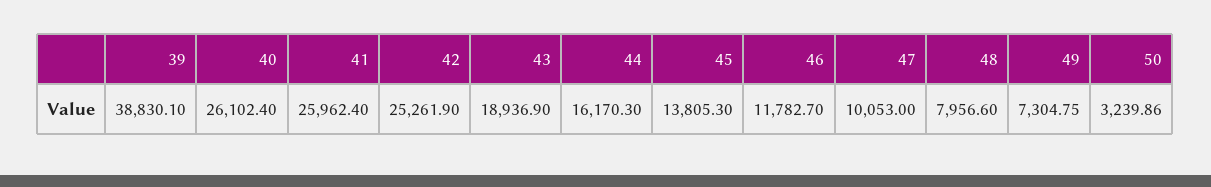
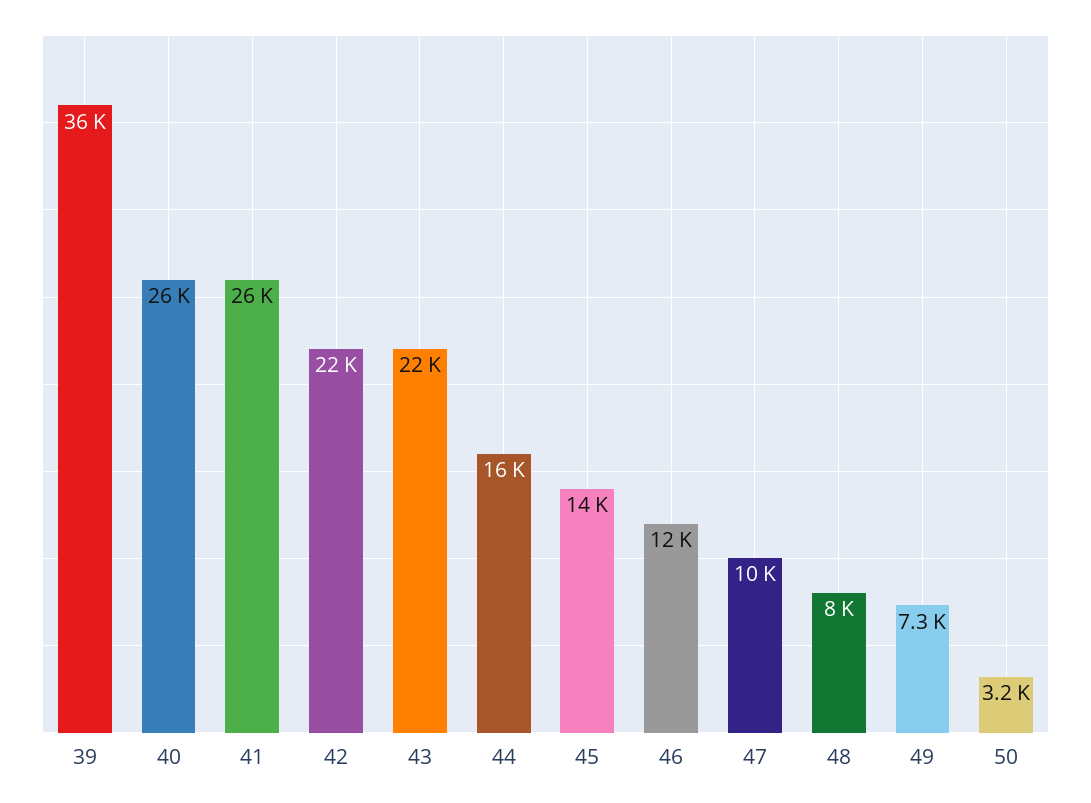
39: 38830.1 -> 36000
42: 25261.9 -> 22000
43: 18936.9 -> 22000

